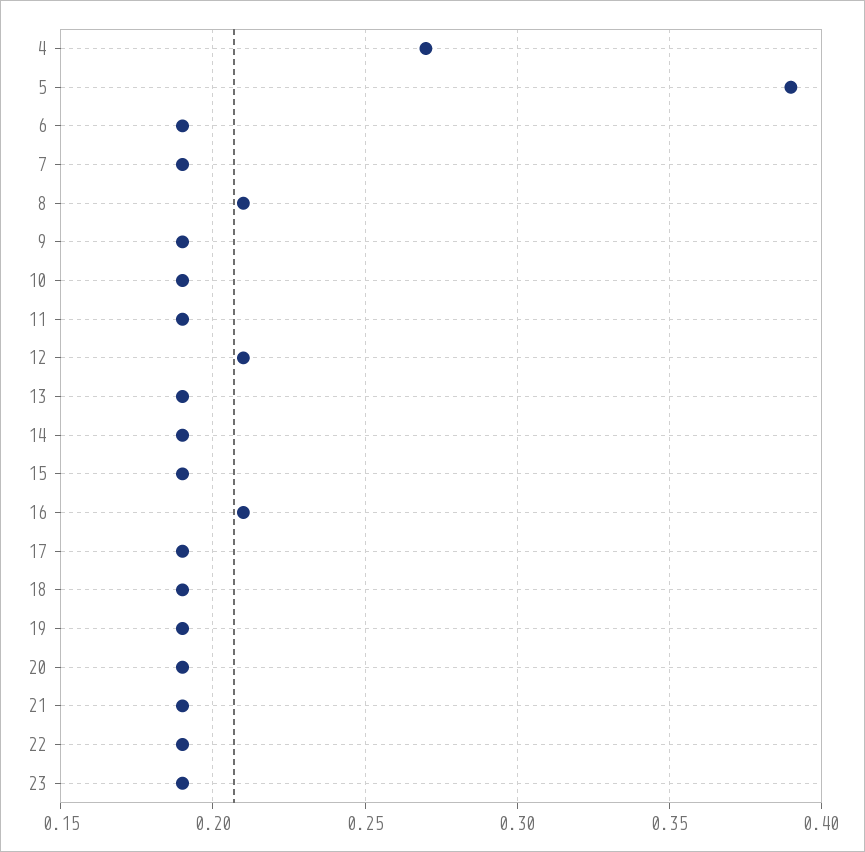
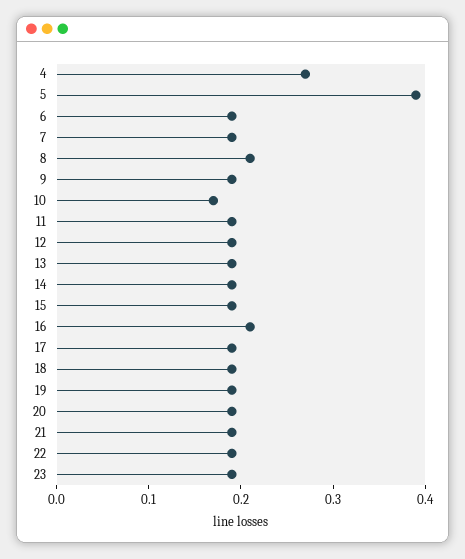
10: 0.19 -> 0.17
12: 0.21 -> 0.19

